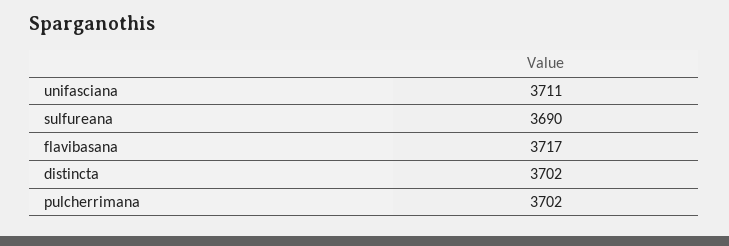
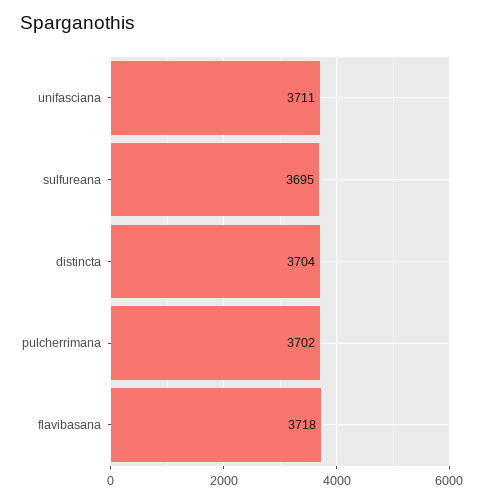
sulfureana: 3690 -> 3695
flavibasana: 3717 -> 3718
distincta: 3702 -> 3704

